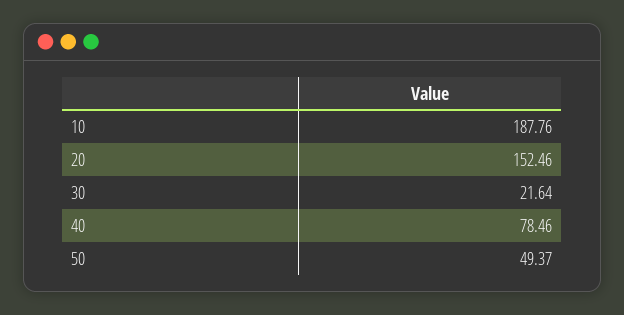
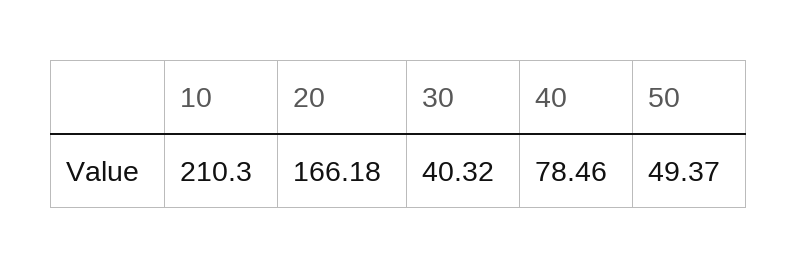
10: 187.76 -> 210.3
20: 152.46 -> 166.18
30: 21.64 -> 40.32

